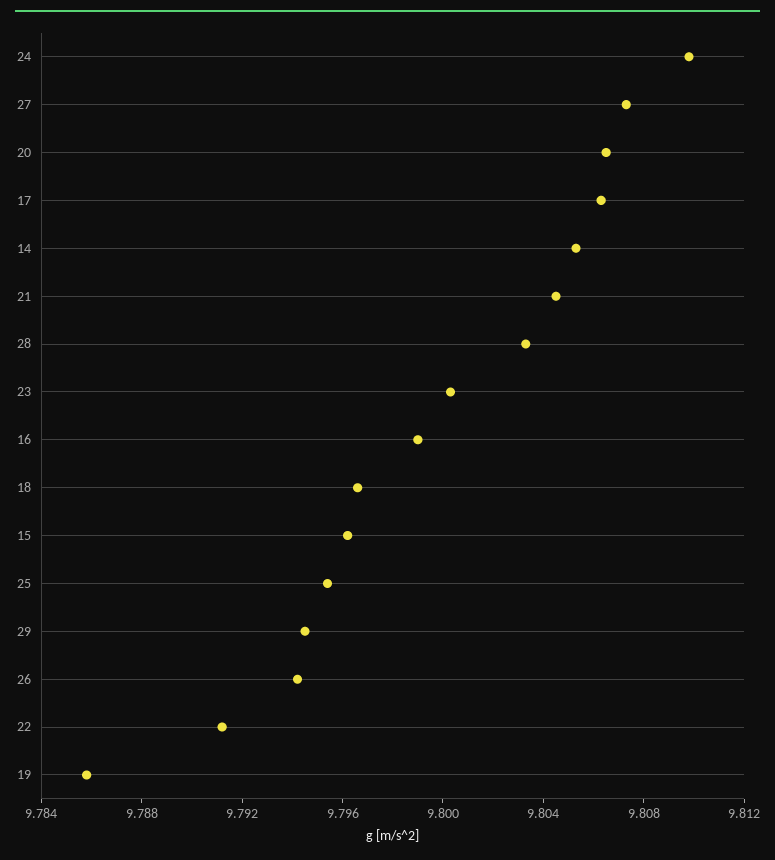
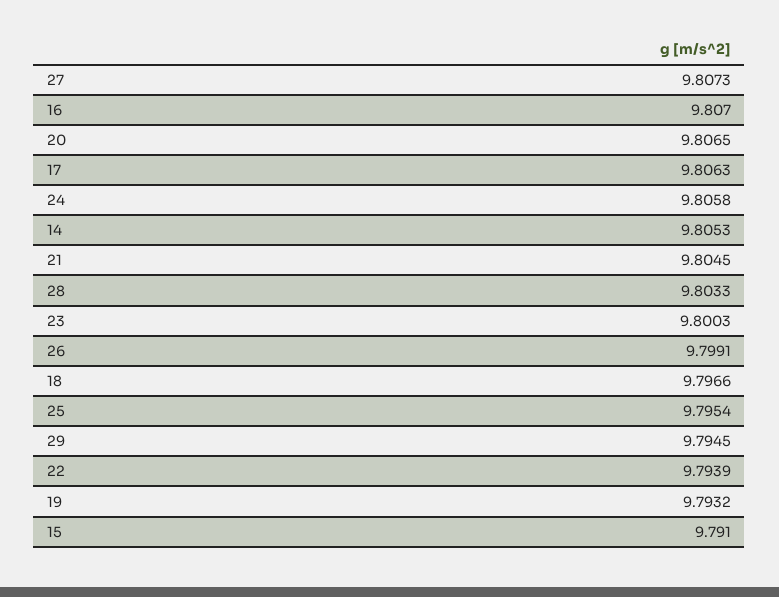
24: 9.81 -> 9.8058
16: 9.799 -> 9.807
15: 9.796 -> 9.791
26: 9.794 -> 9.7991
22: 9.791 -> 9.7939
19: 9.786 -> 9.7932

